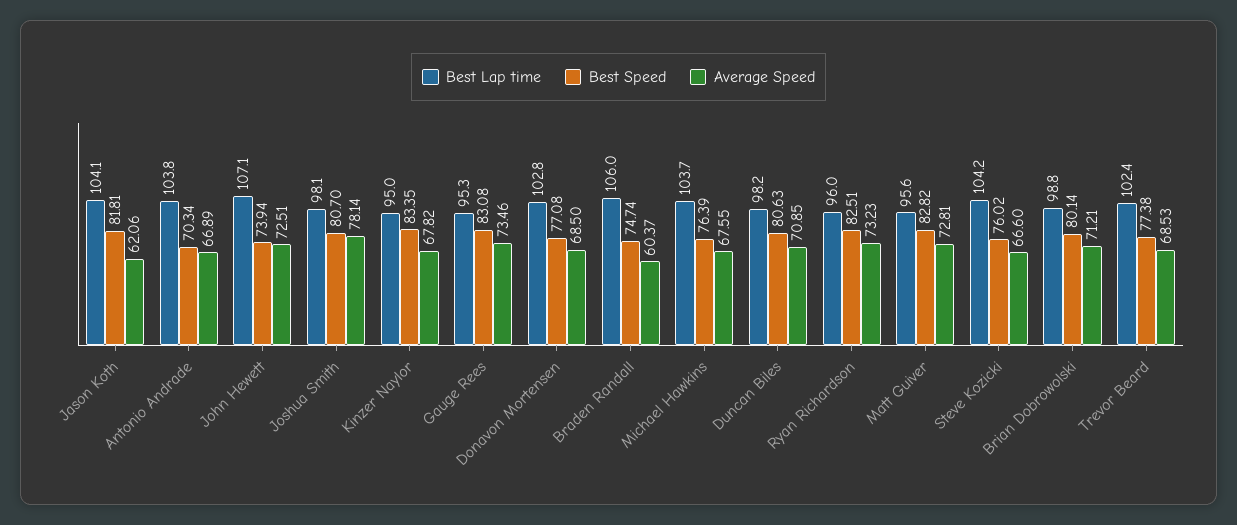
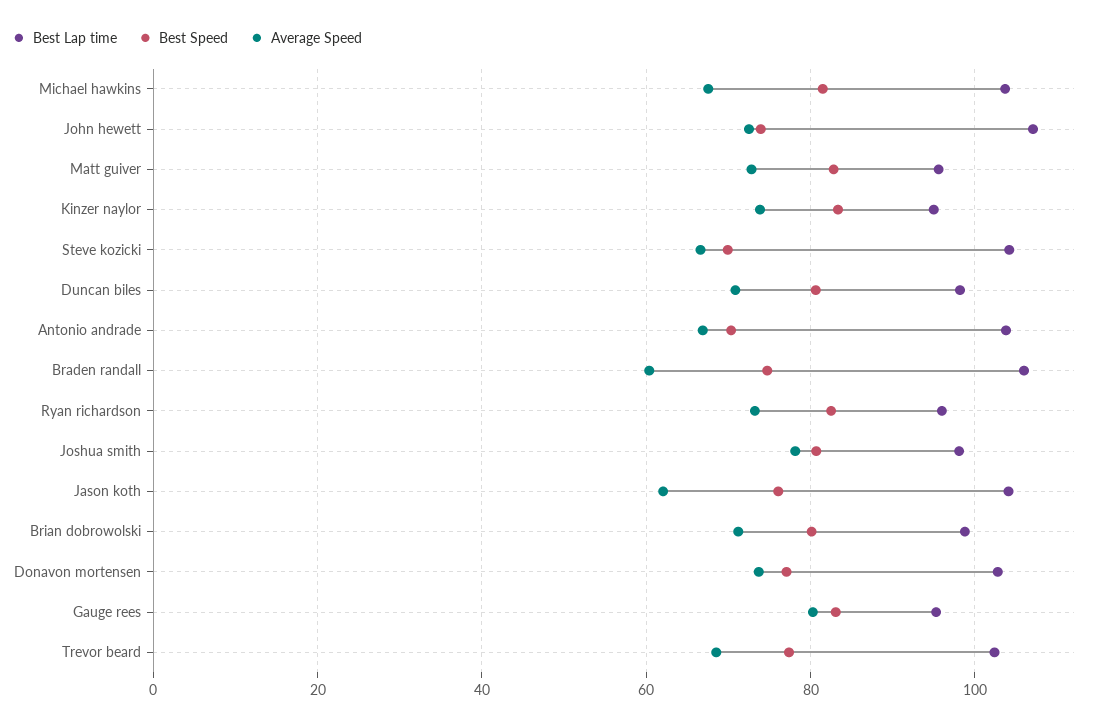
Best Speed, Jason Koth: 81.81 -> 76
Average Speed, Kinzer Naylor: 67.82 -> 74
Average Speed, Gauge Rees: 73.46 -> 80
Average Speed, Donavon Mortensen: 68.5 -> 74
Best Speed, Michael Hawkins: 76.39 -> 82
Best Speed, Steve Kozicki: 76.02 -> 70

